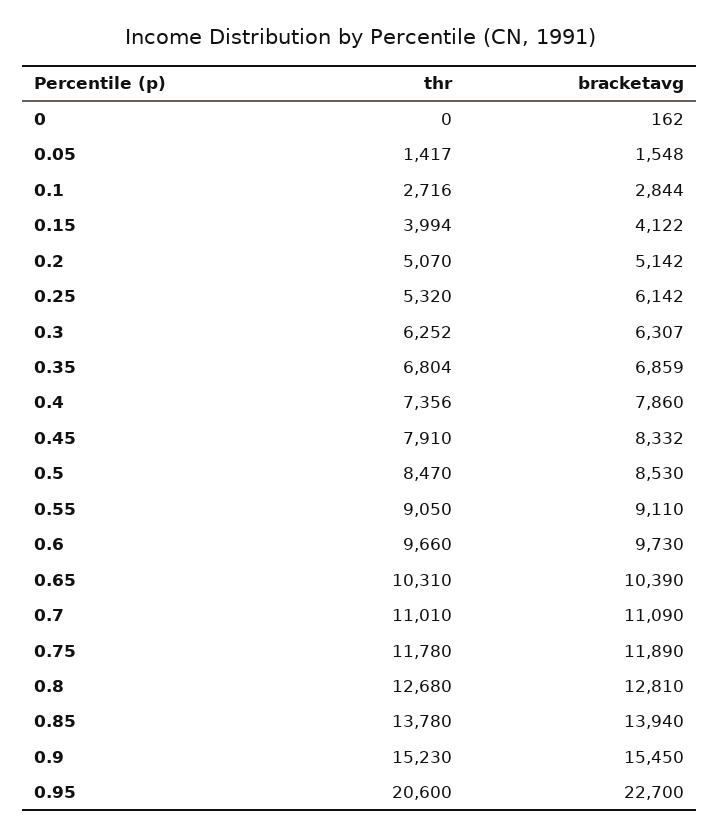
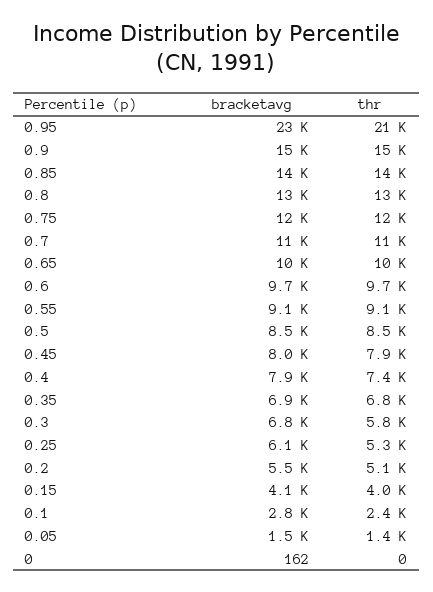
thr, 0.1: 2716 -> 2400
bracketavg, 0.2: 5142 -> 5500
thr, 0.3: 6252 -> 5800
bracketavg, 0.3: 6307 -> 6800
bracketavg, 0.45: 8332 -> 8000

